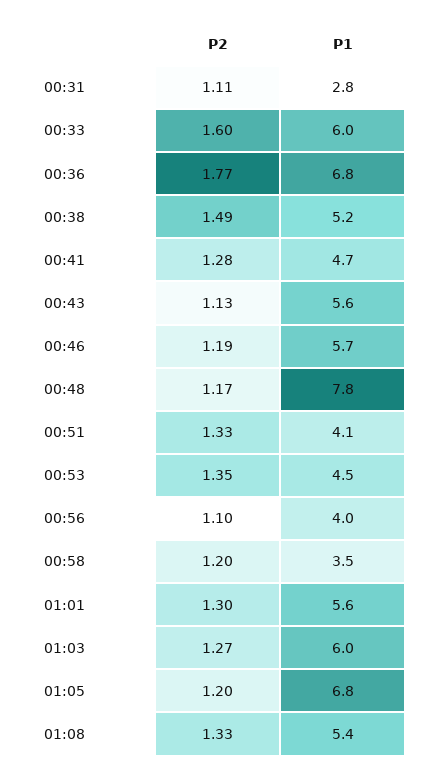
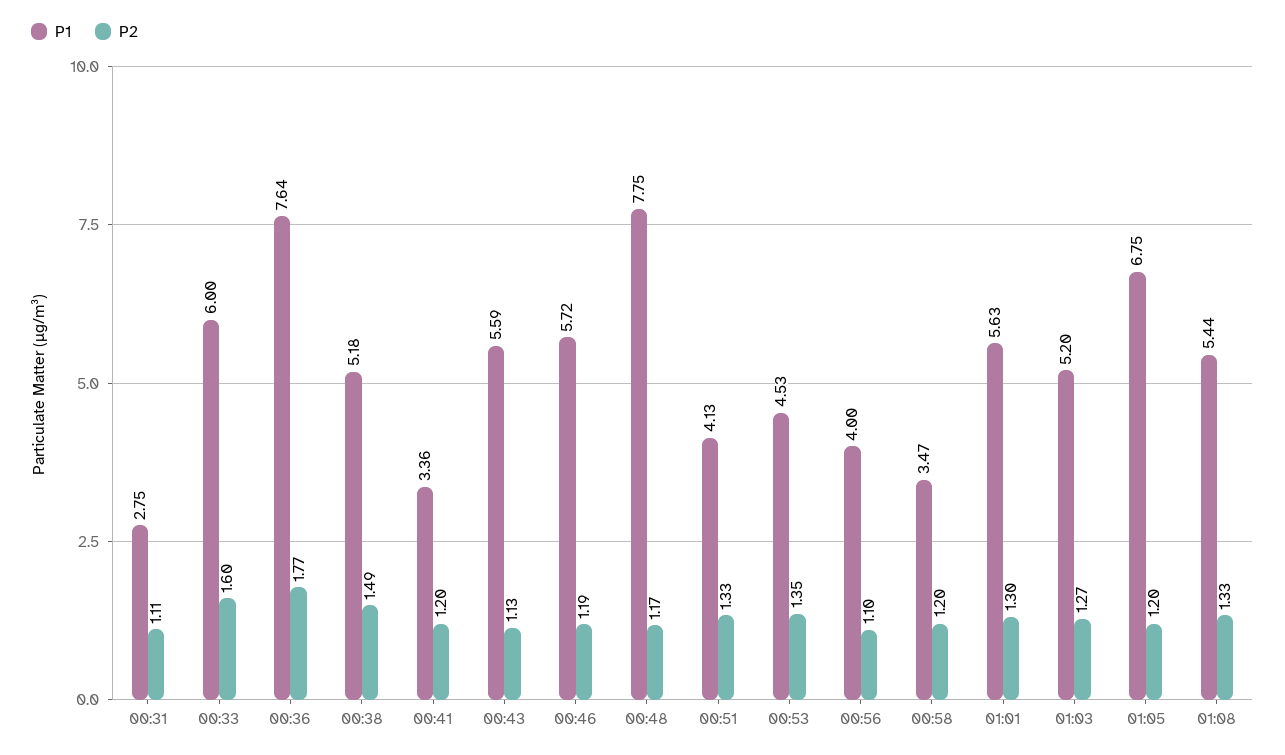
P1, 00:36: 6.8 -> 7.64
P2, 00:41: 1.28 -> 1.2
P1, 00:41: 4.7 -> 3.36
P1, 01:03: 6 -> 5.2

